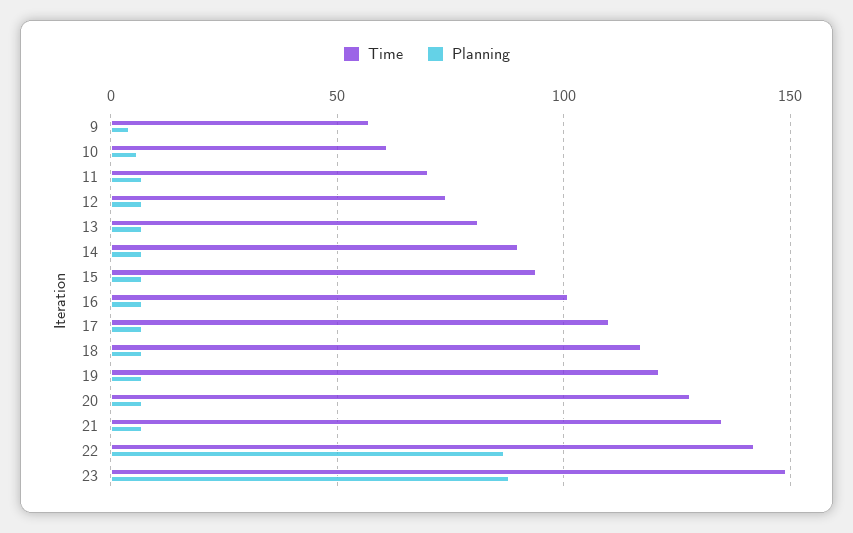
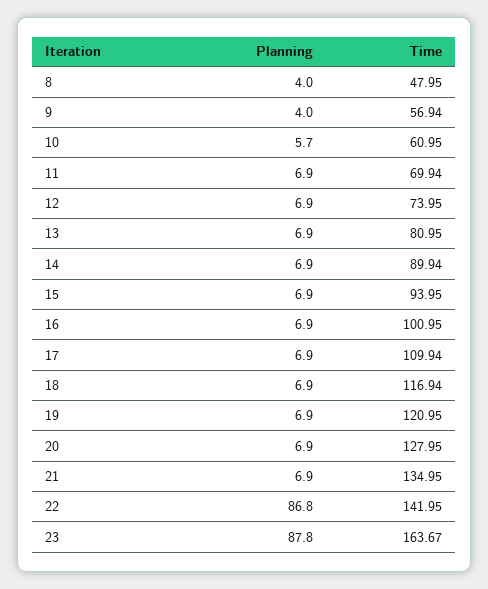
Time, 23: 150 -> 163.67
Planning, 8: none -> 4
Time, 8: none -> 47.95

